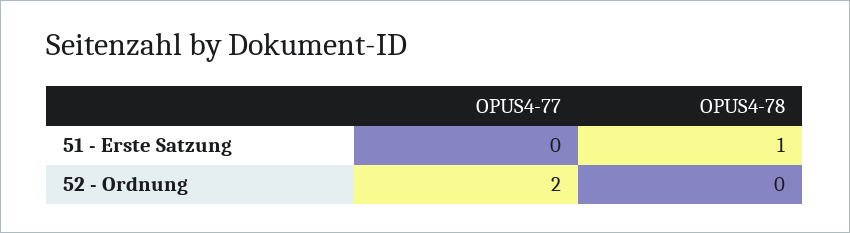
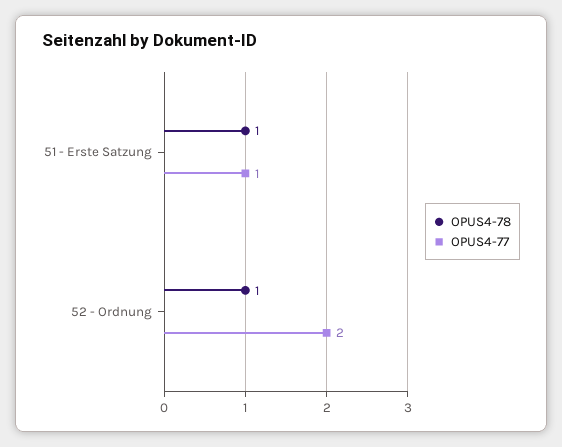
OPUS4-77, 51 - Erste Satzung: 0 -> 1
OPUS4-78, 52 - Ordnung: 0 -> 1

